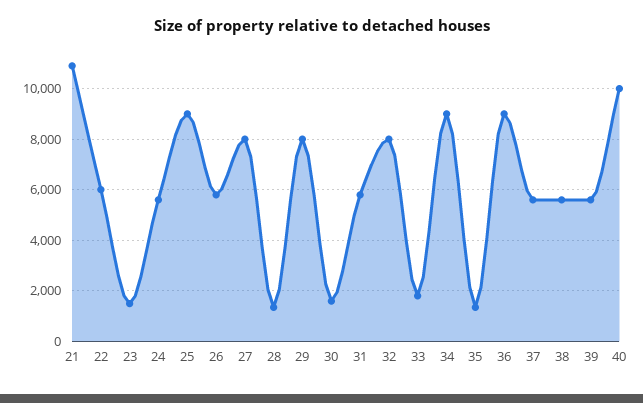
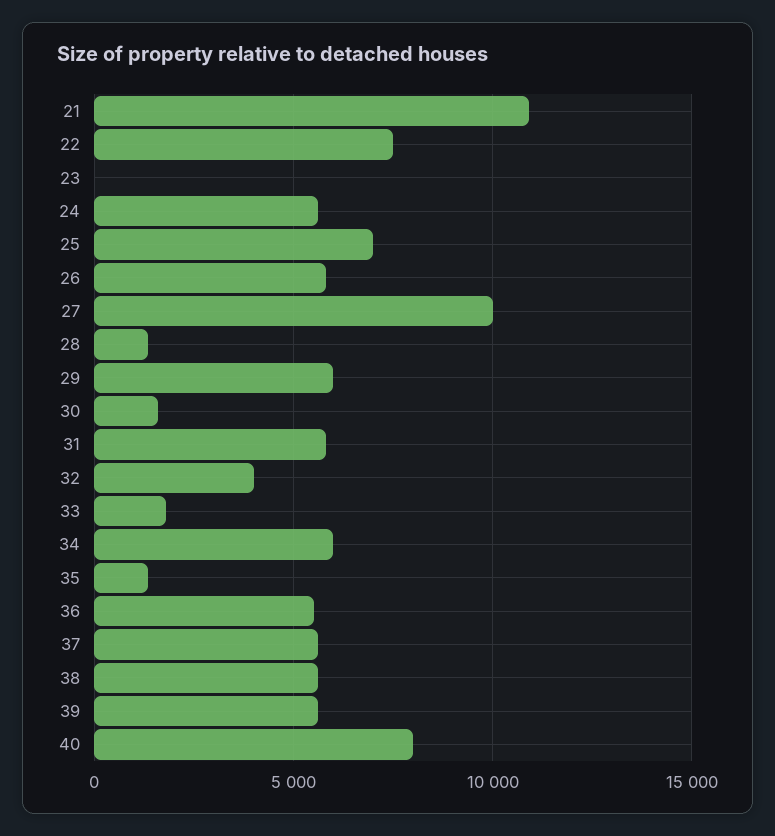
22: 6000 -> 7500
23: 1500 -> 0
25: 9000 -> 7000
27: 8000 -> 10000
29: 8000 -> 6000
32: 8000 -> 4000
34: 9000 -> 6000
36: 9000 -> 5500
40: 10000 -> 8000

